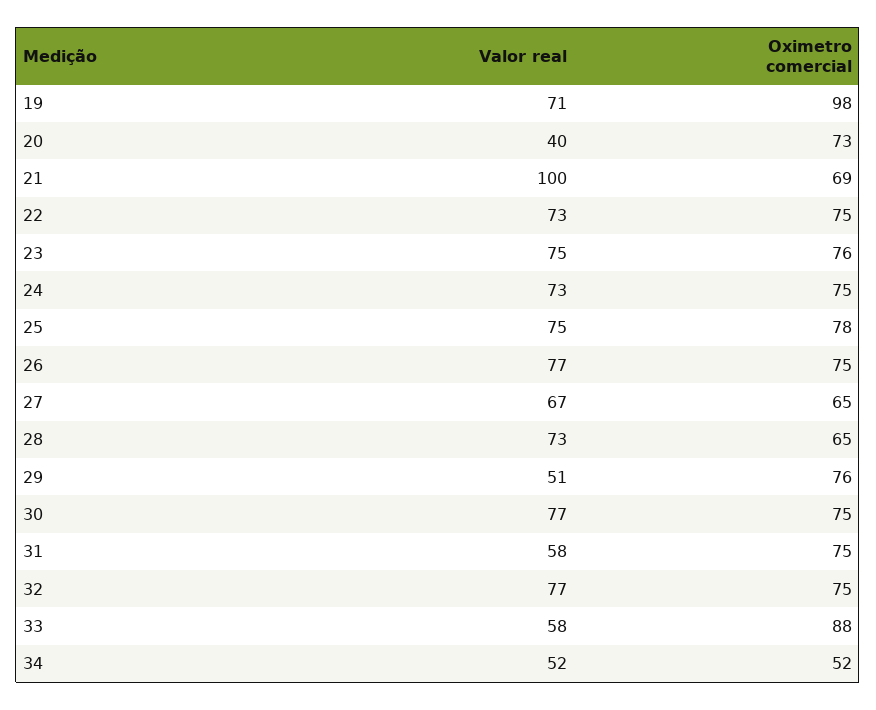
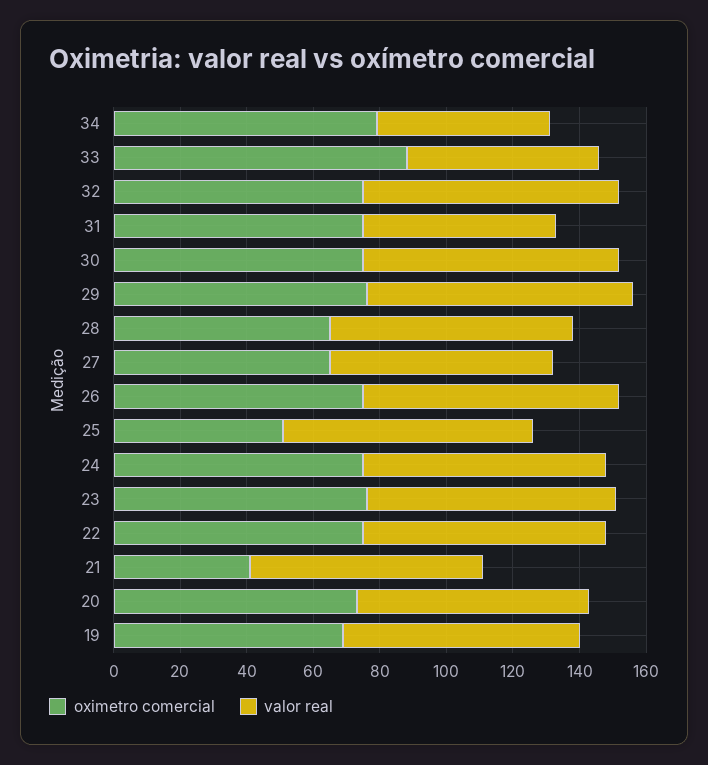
Oximetro comercial, 19: 98 -> 70
Valor real, 20: 40 -> 70
Valor real, 21: 100 -> 70
Oximetro comercial, 21: 69 -> 40
Oximetro comercial, 25: 78 -> 50
Valor real, 29: 51 -> 80
Oximetro comercial, 34: 52 -> 80

